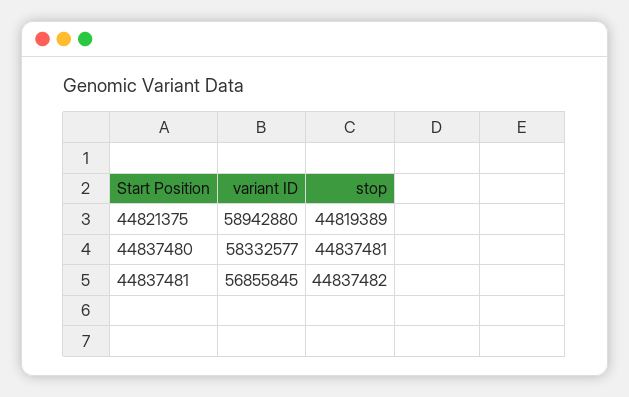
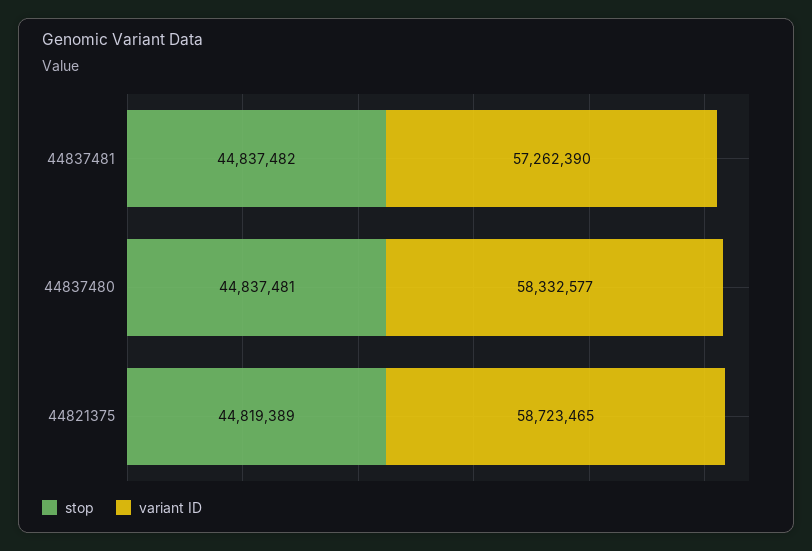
variant ID, 44821375: 58942880 -> 58723465
variant ID, 44837481: 56855845 -> 57262390

